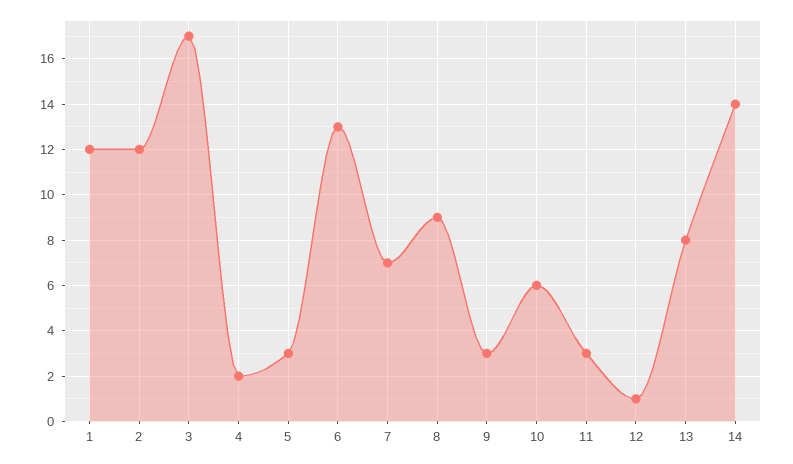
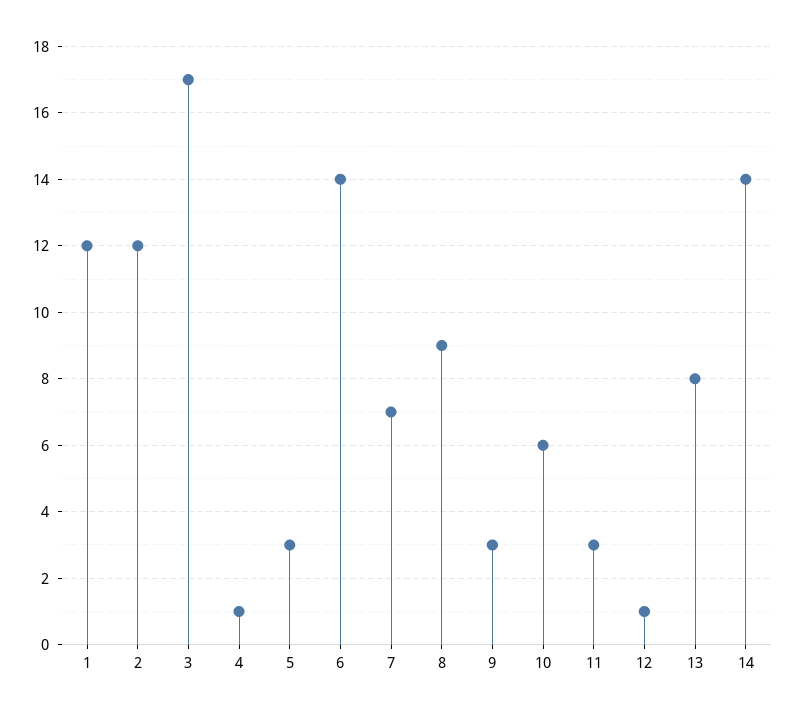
4: 2 -> 1
6: 13 -> 14

